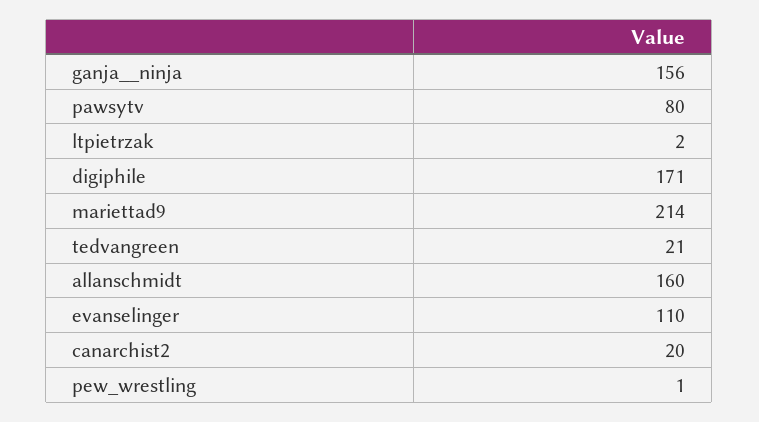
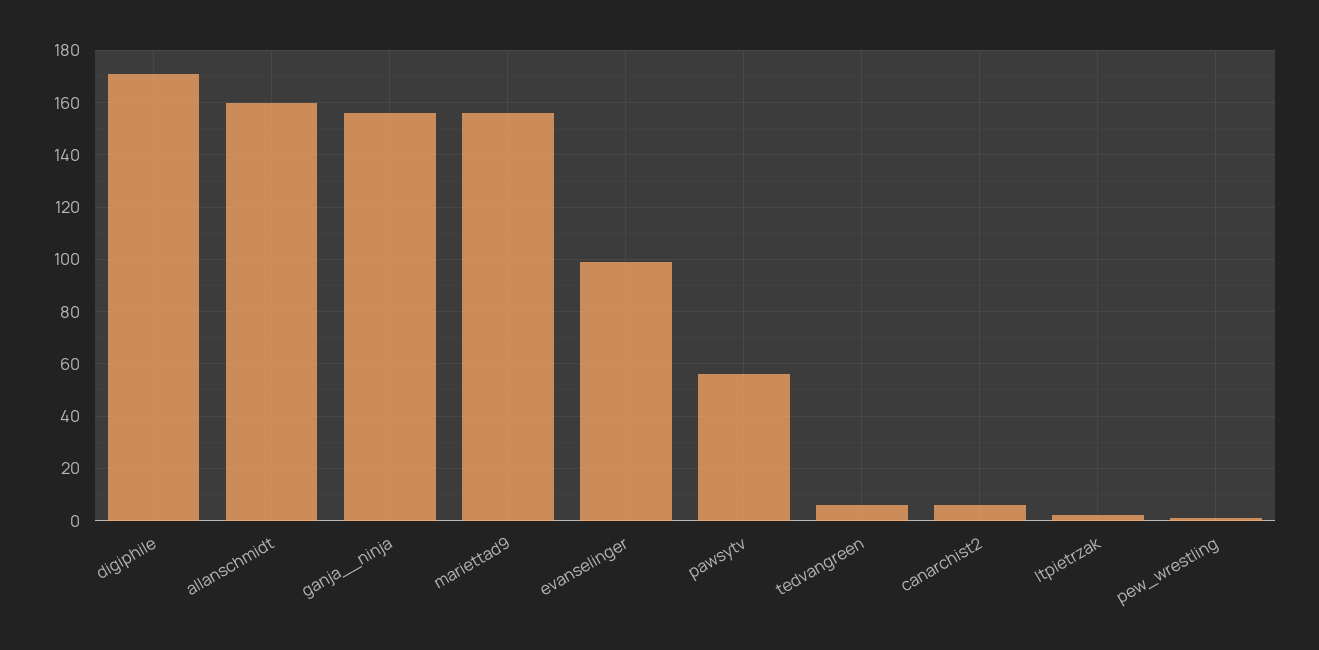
pawsytv: 80 -> 55
mariettad9: 214 -> 155
tedvangreen: 21 -> 5
evanselinger: 110 -> 100
canarchist2: 20 -> 5

